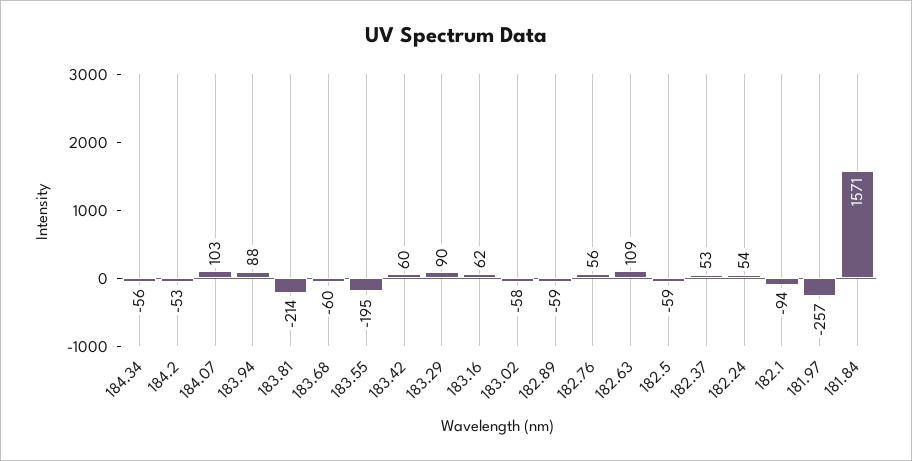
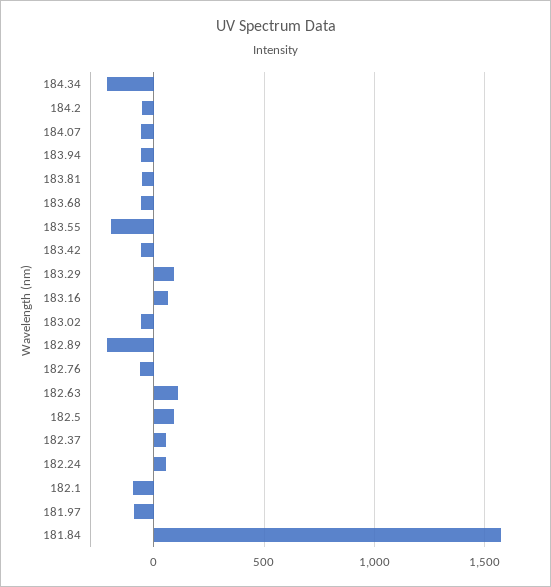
184.34: -56 -> -200
184.07: 103 -> -50
183.94: 88 -> -50
183.81: -214 -> -50
183.42: 60 -> -50
182.89: -59 -> -200
182.76: 56 -> -50
182.5: -59 -> 100
181.97: -257 -> -100

